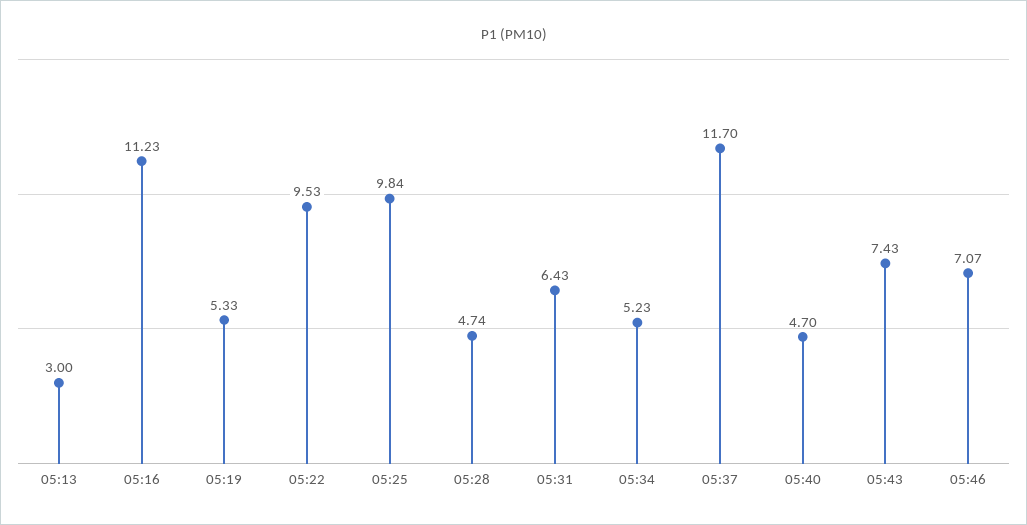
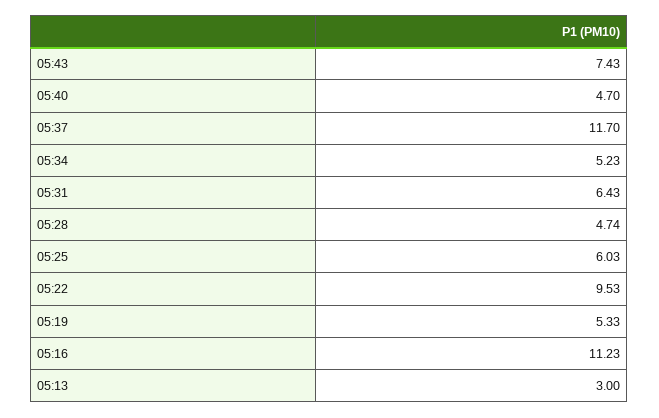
05:25: 9.84 -> 6.03
05:46: 7.07 -> none

